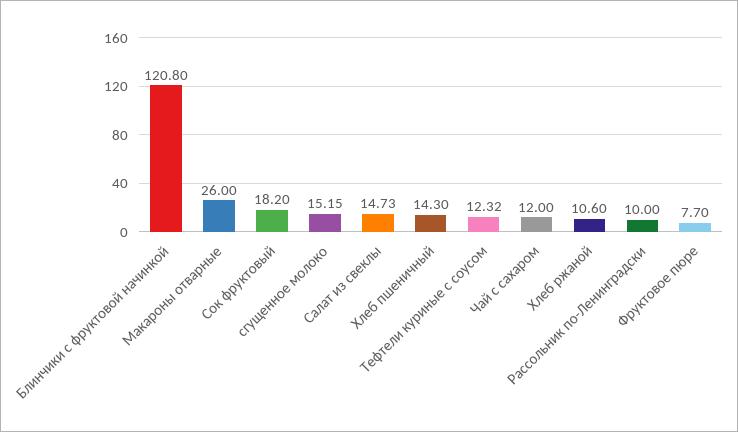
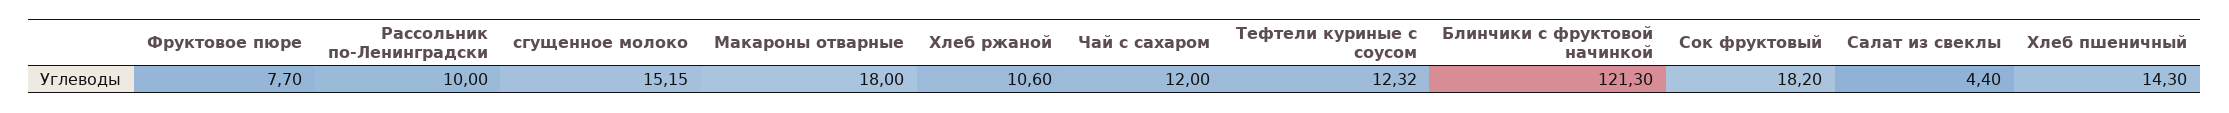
Блинчики с фруктовой начинкой: 120.8 -> 121.3
Макароны отварные: 26 -> 18
Салат из свеклы: 14.73 -> 4.4

